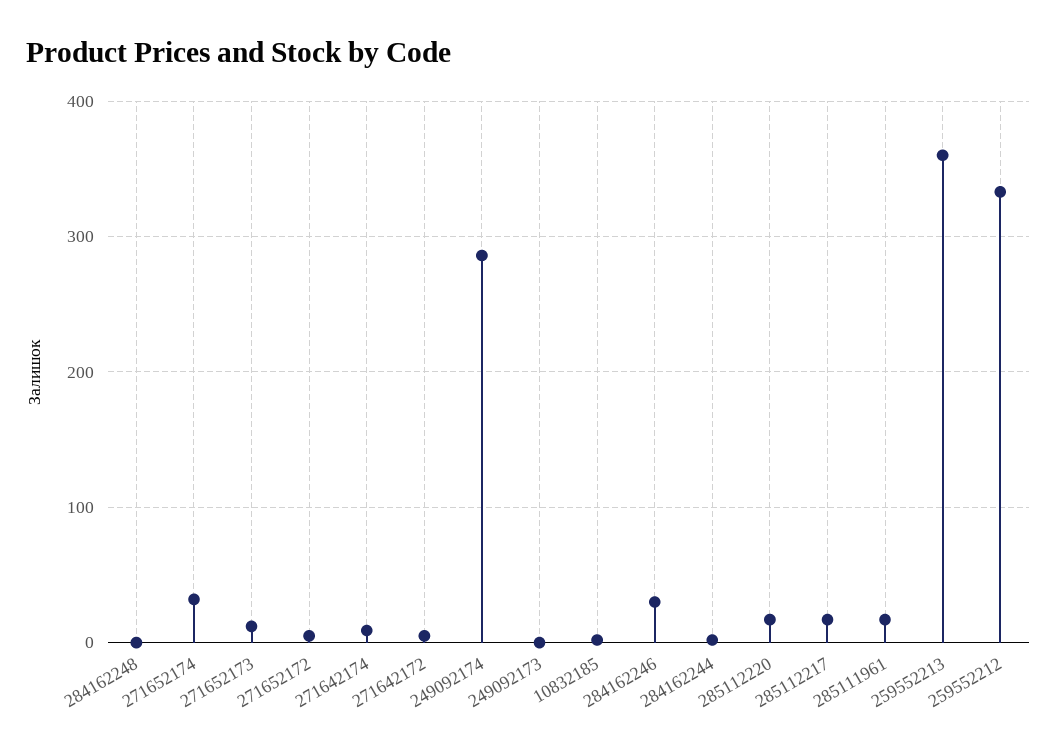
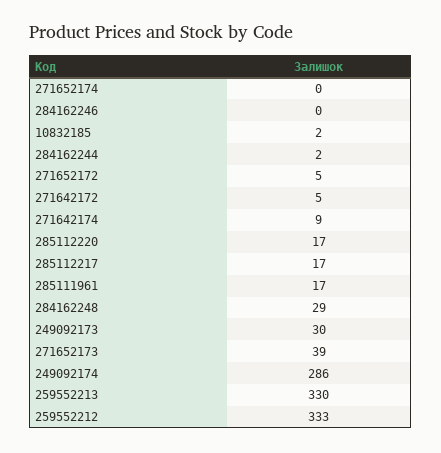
284162248: 0 -> 29
271652174: 30 -> 0
271652173: 10 -> 39
249092173: 0 -> 30
284162246: 30 -> 0
259552213: 360 -> 330

